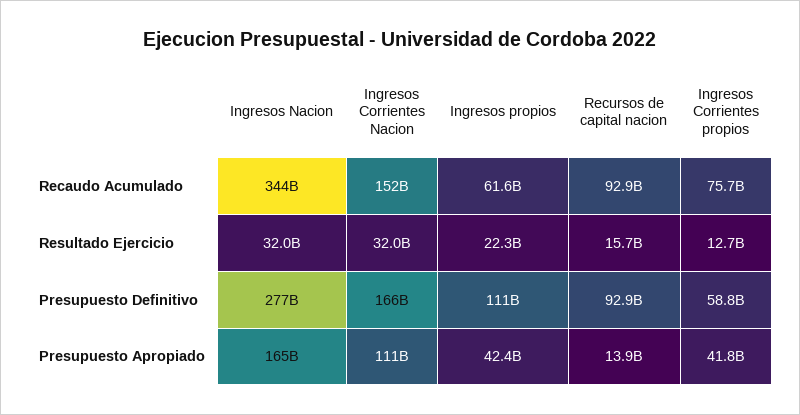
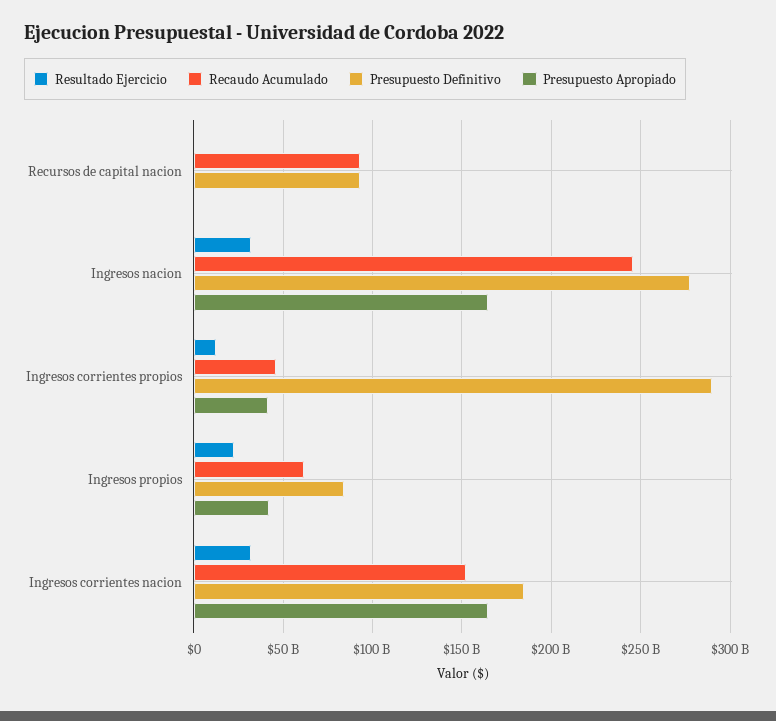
Recaudo Acumulado, Ingresos Nacion: 344000000000 -> 245000000000
Recaudo Acumulado, Ingresos Corrientes propios: 75700000000 -> 45000000000
Resultado Ejercicio, Recursos de capital nacion: 15700000000 -> 0
Presupuesto Definitivo, Ingresos Corrientes Nacion: 166000000000 -> 185000000000
Presupuesto Definitivo, Ingresos propios: 111000000000 -> 85000000000
Presupuesto Definitivo, Ingresos Corrientes propios: 58800000000 -> 290000000000
Presupuesto Apropiado, Ingresos Corrientes Nacion: 111000000000 -> 165000000000
Presupuesto Apropiado, Recursos de capital nacion: 13900000000 -> 0

